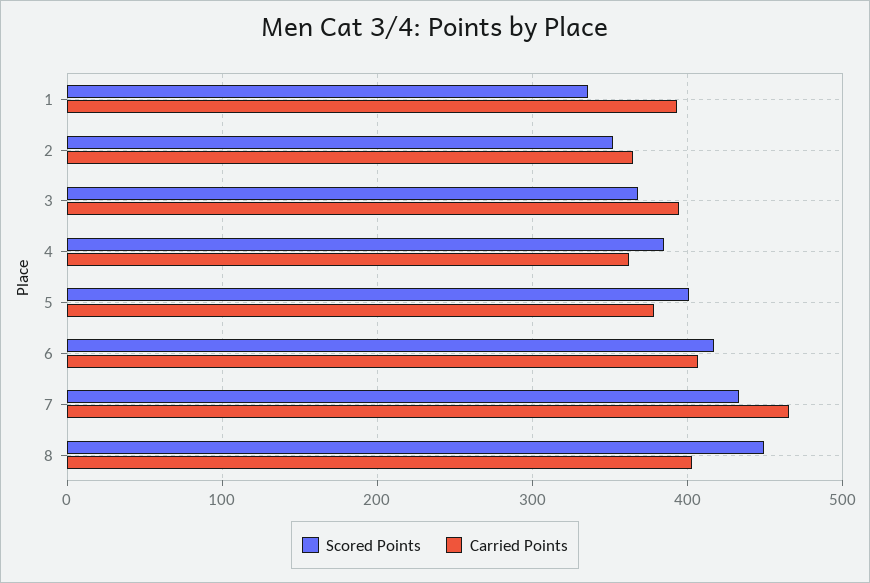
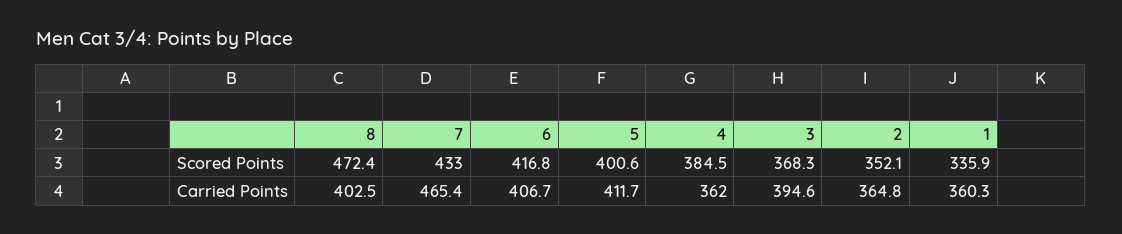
Carried Points, 1: 390 -> 360.3
Carried Points, 5: 380 -> 411.7
Scored Points, 8: 450 -> 472.4

